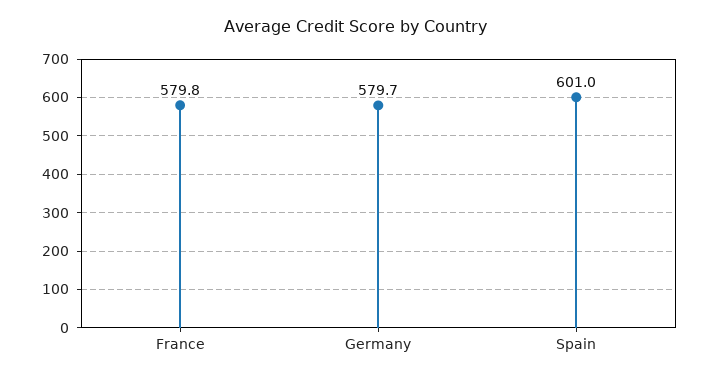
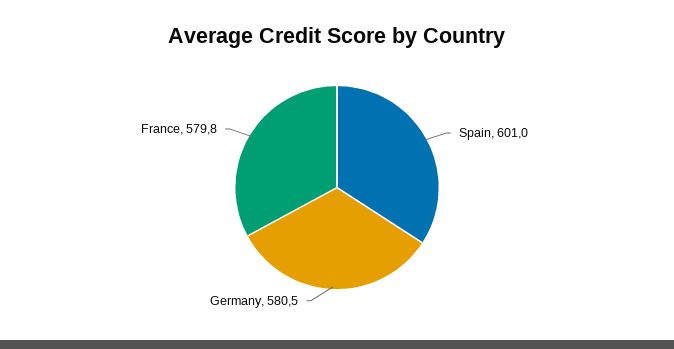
Germany: 579.7 -> 580.5

